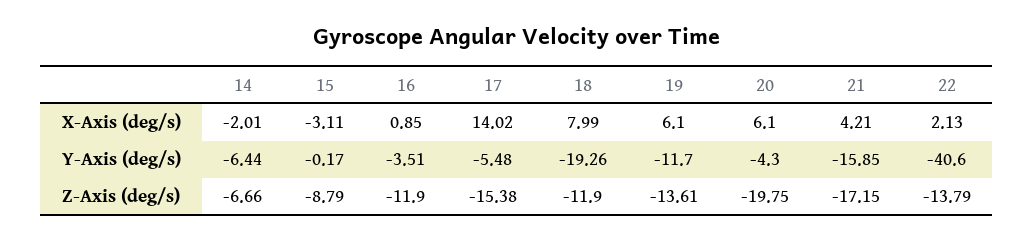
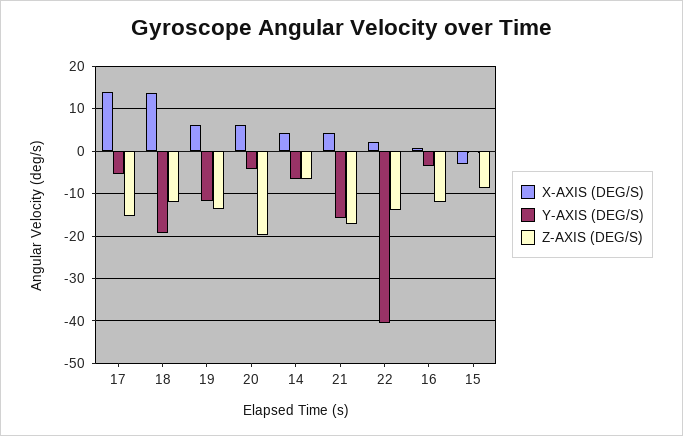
X-Axis (deg/s), 14: -2.01 -> 4
X-Axis (deg/s), 18: 7.99 -> 14

